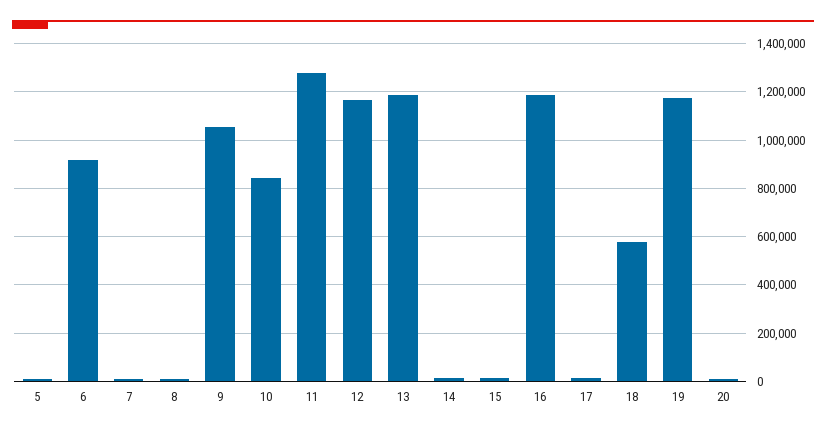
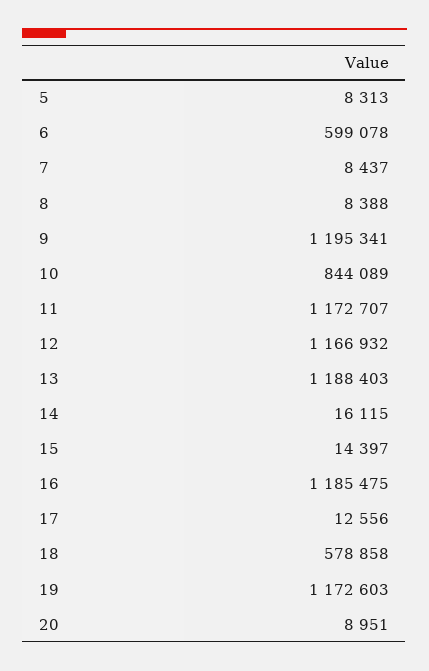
6: 925000 -> 599078
9: 1050000 -> 1195341
11: 1275000 -> 1172707

